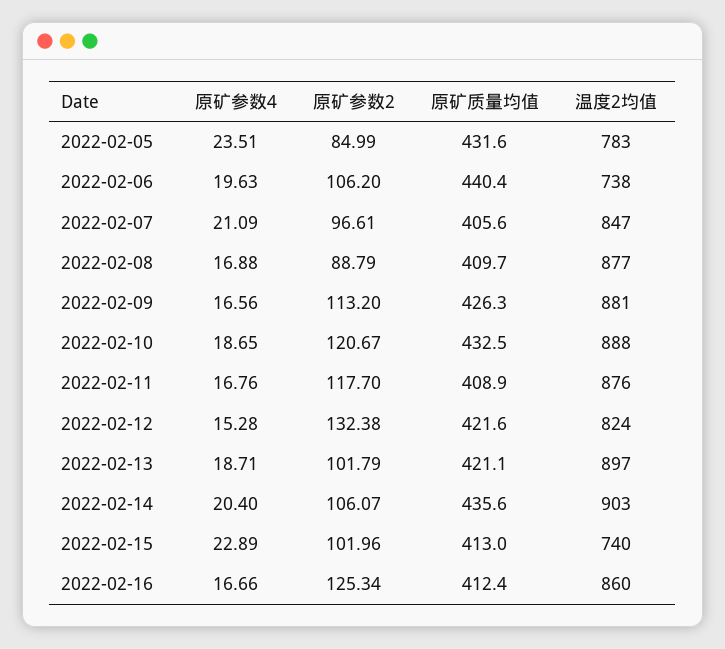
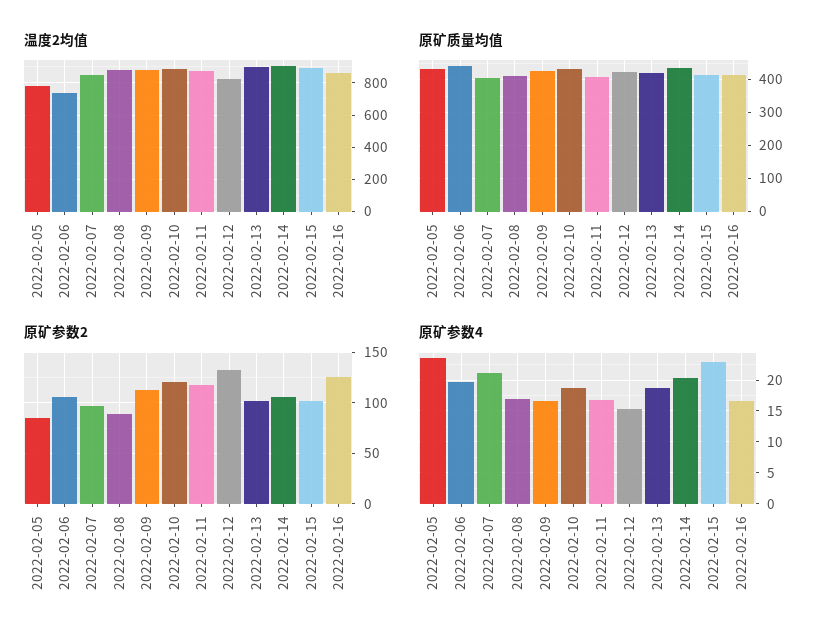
温度2均值, 2022-02-15: 740 -> 900

